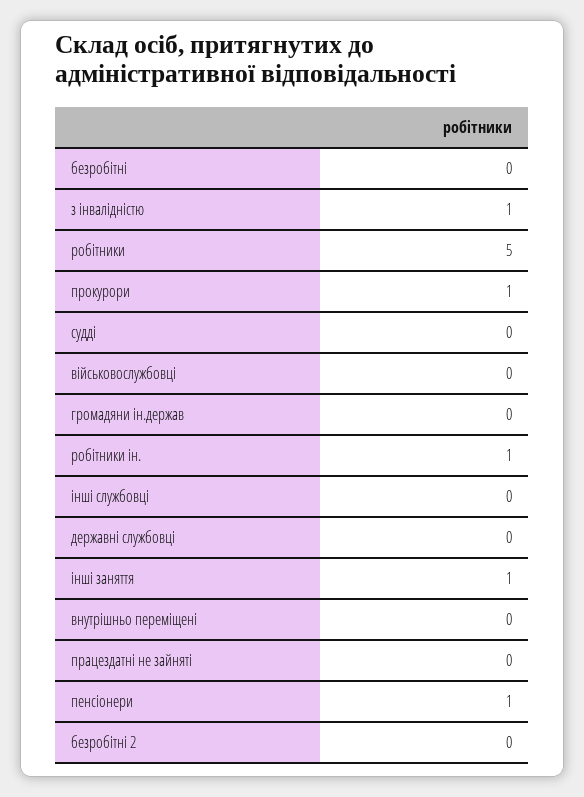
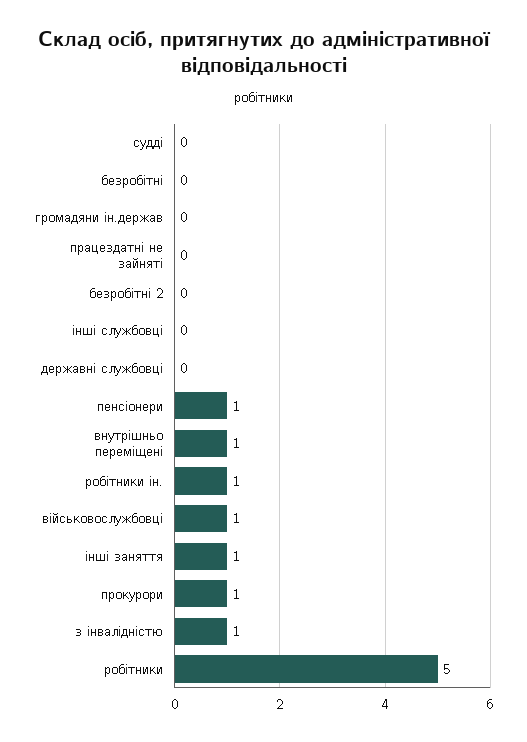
військовослужбовці: 0 -> 1
внутрішньо переміщені: 0 -> 1

